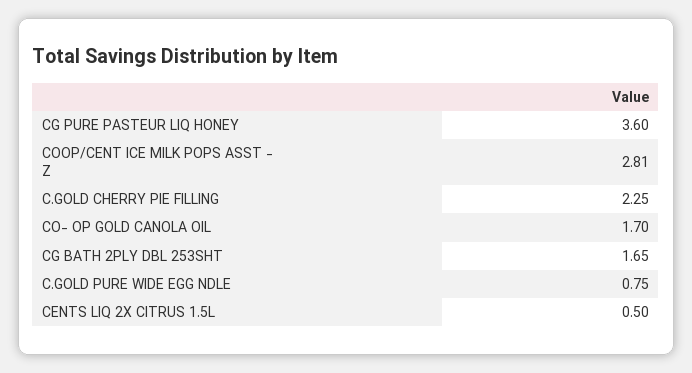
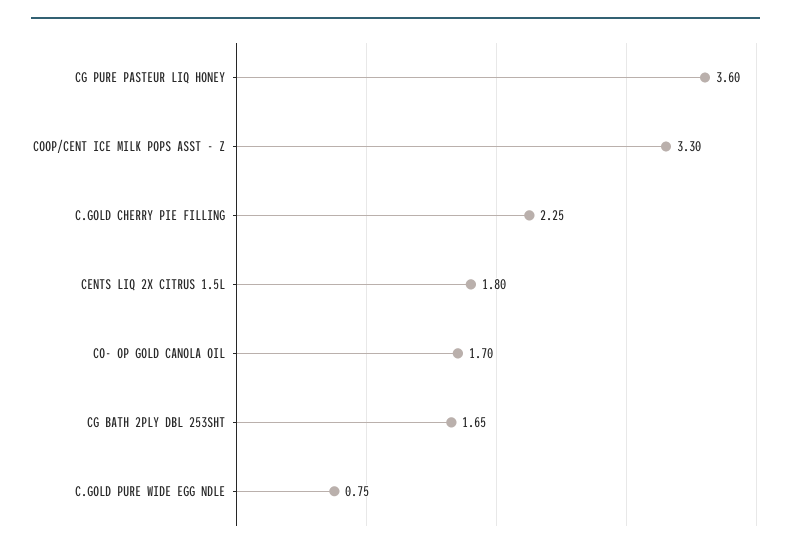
COOP/CENT ICE MILK POPS ASST - Z: 2.81 -> 3.3
CENTS LIQ 2X CITRUS 1.5L: 0.5 -> 1.8

